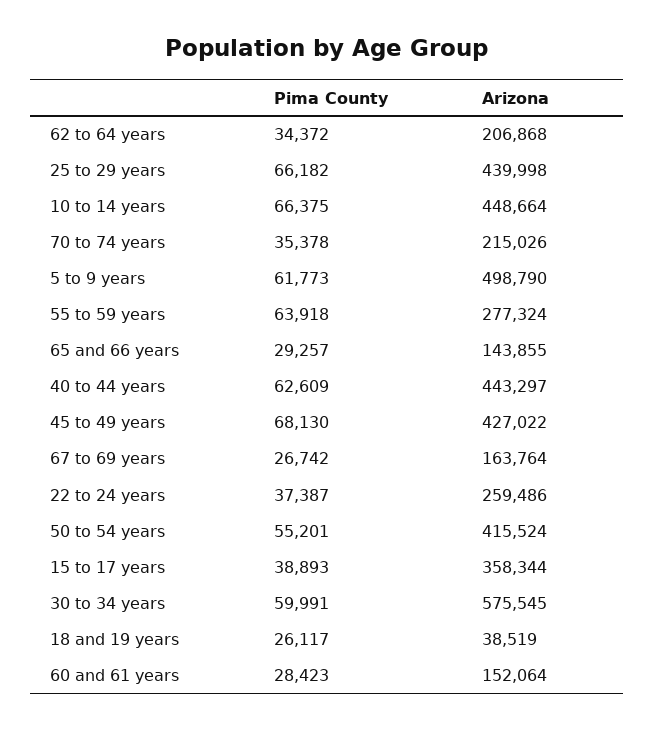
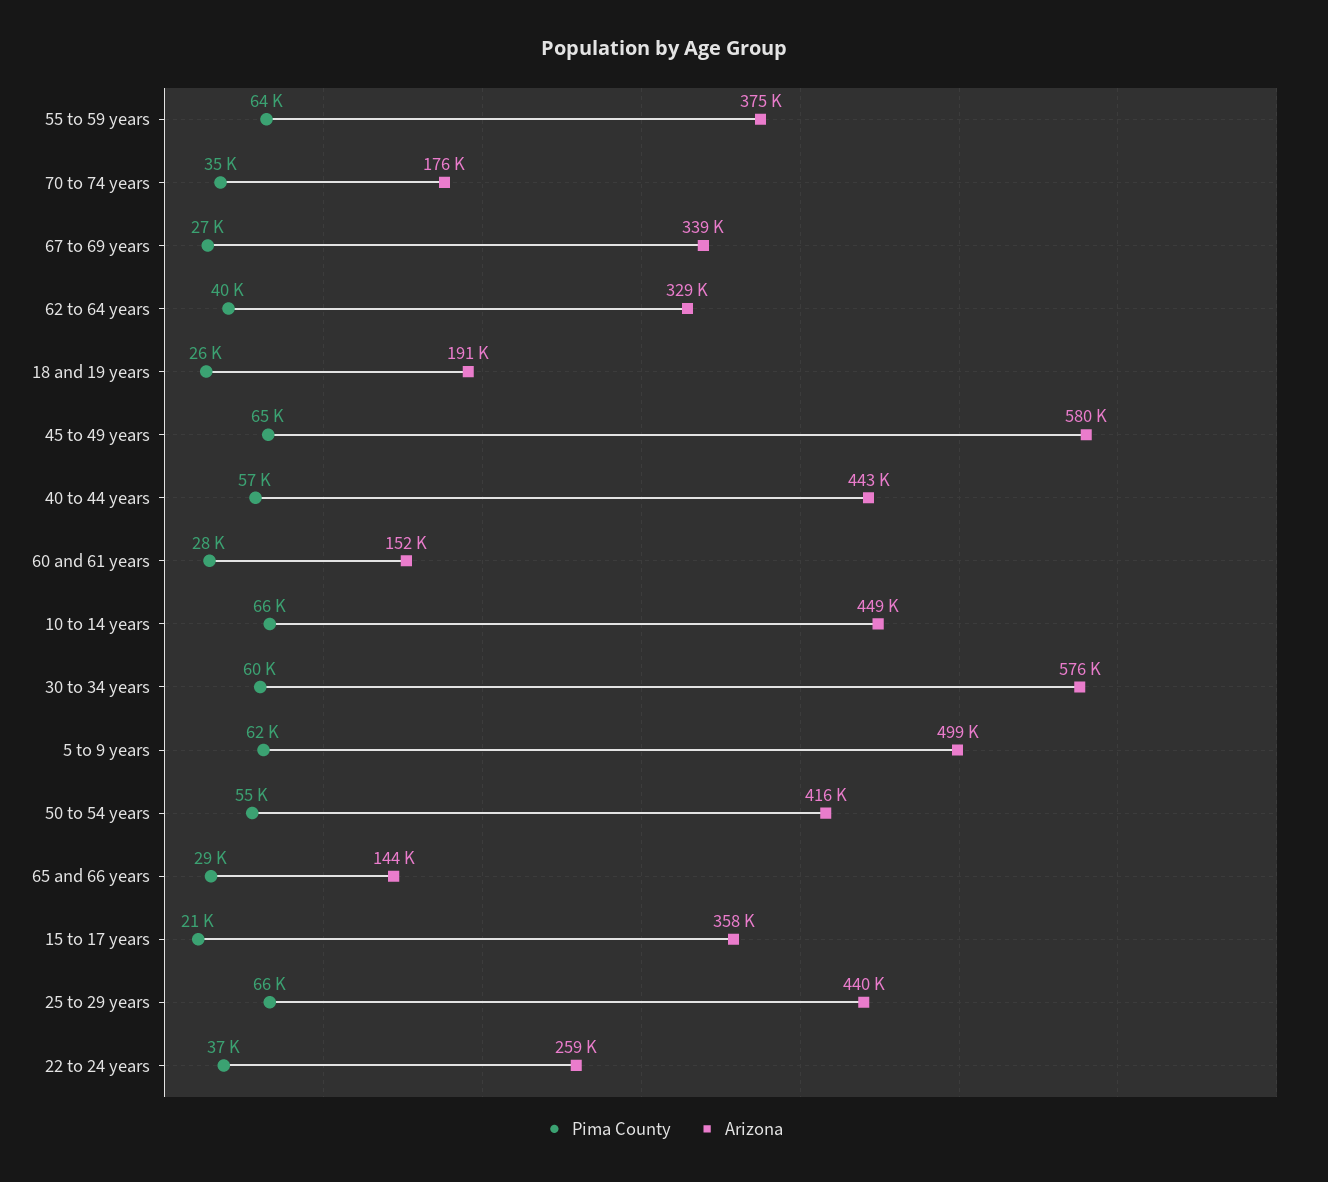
Pima County, 62 to 64 years: 34372 -> 40000
Arizona, 62 to 64 years: 206868 -> 329000
Arizona, 70 to 74 years: 215026 -> 176000
Arizona, 55 to 59 years: 277324 -> 375000
Pima County, 40 to 44 years: 62609 -> 57000
Pima County, 45 to 49 years: 68130 -> 65000
Arizona, 45 to 49 years: 427022 -> 580000
Arizona, 67 to 69 years: 163764 -> 339000
Pima County, 15 to 17 years: 38893 -> 21000
Arizona, 18 and 19 years: 38519 -> 191000

